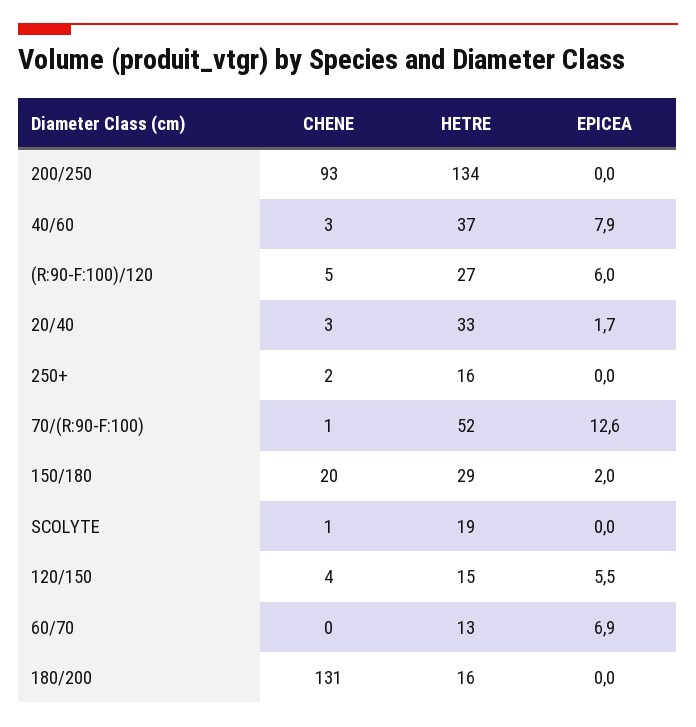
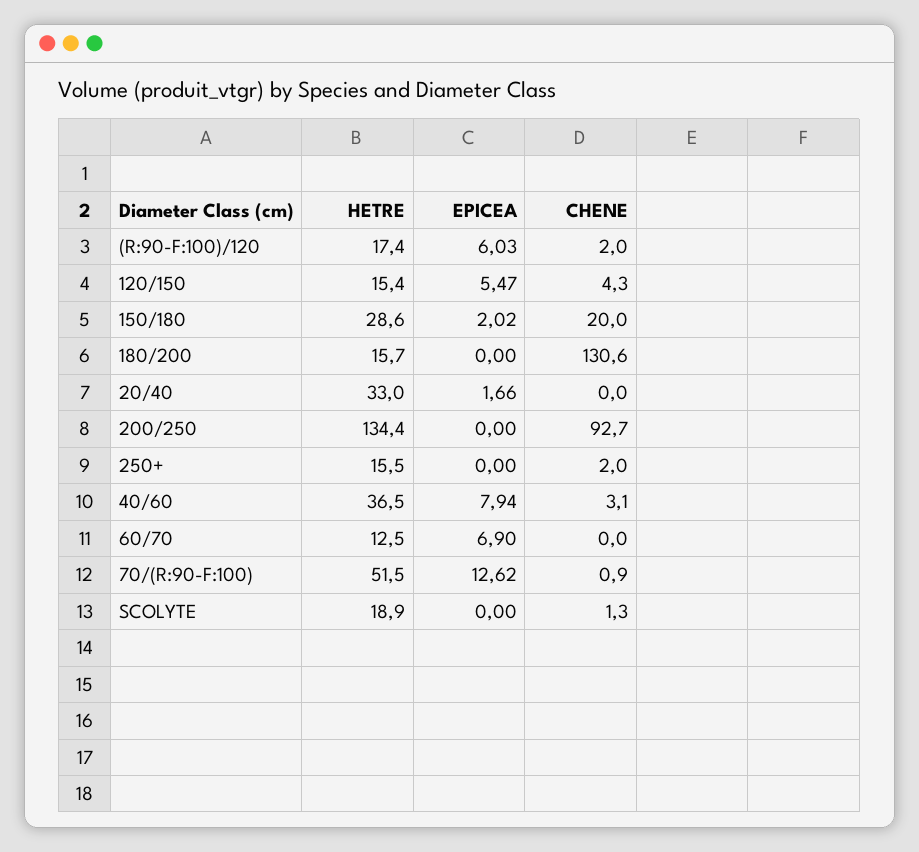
CHENE, (R:90-F:100)/120: 5 -> 2
HETRE, (R:90-F:100)/120: 27 -> 17.4
CHENE, 20/40: 3 -> 0

